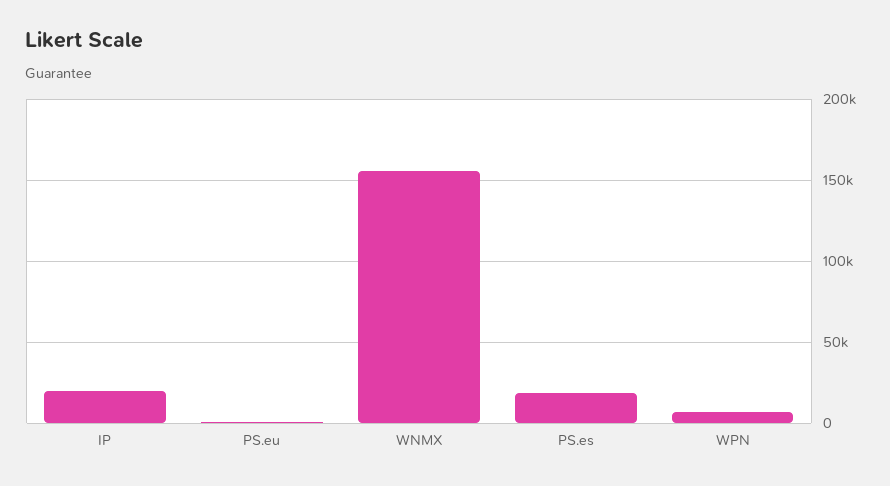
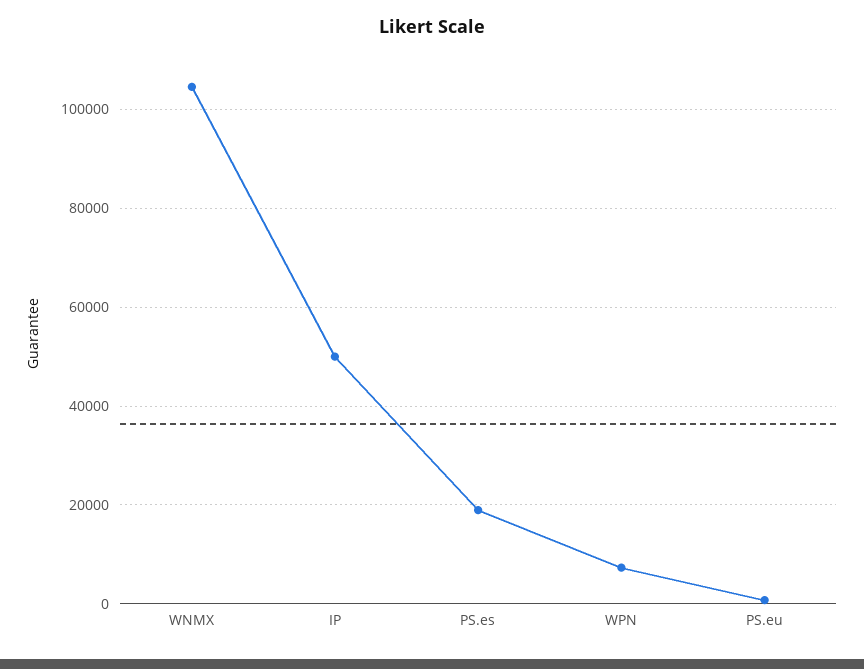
IP: 20000 -> 50000
WNMX: 155000 -> 104000

